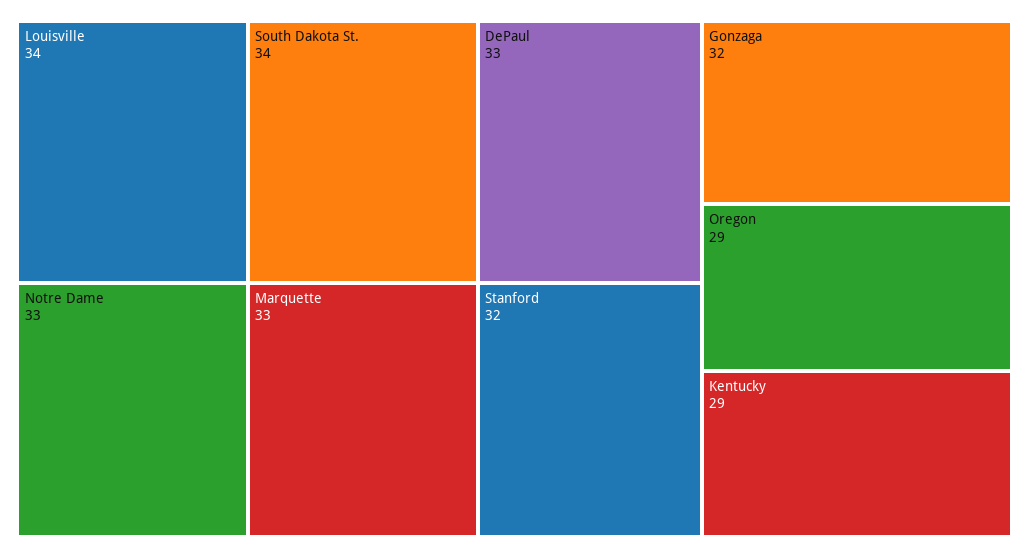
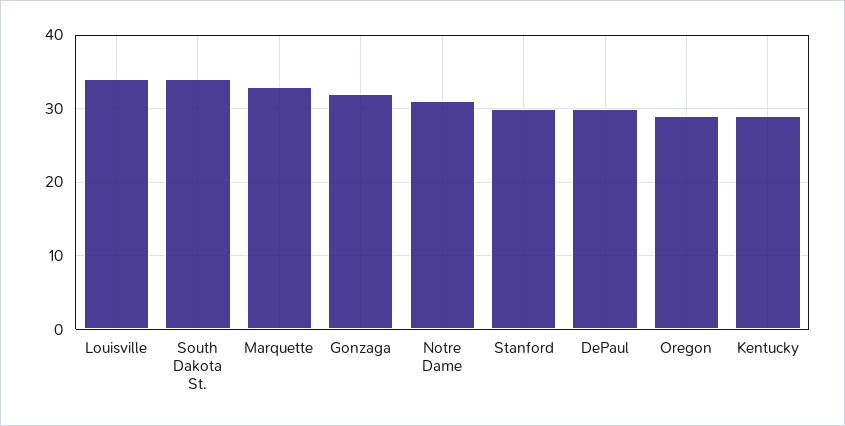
Notre Dame: 33 -> 31
DePaul: 33 -> 30
Stanford: 32 -> 30

